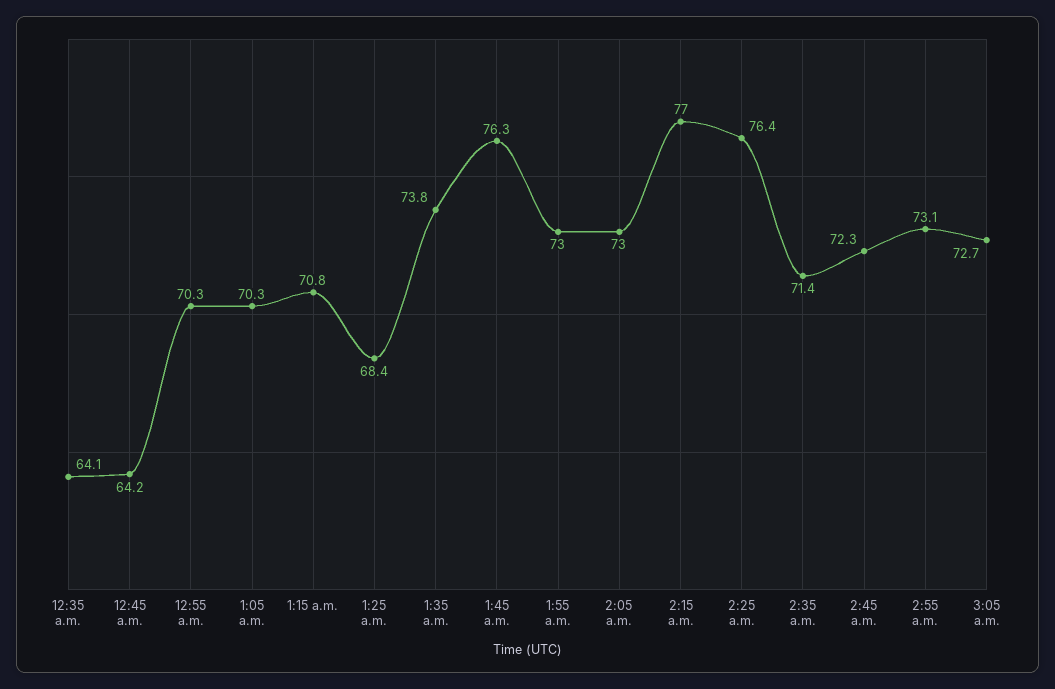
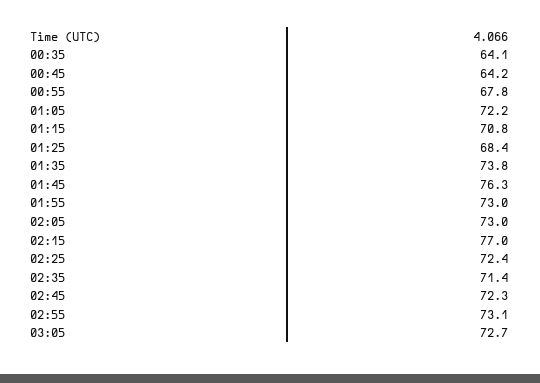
12:55 a.m.: 70.3 -> 67.8
1:05 a.m.: 70.3 -> 72.2
2:25 a.m.: 76.4 -> 72.4

